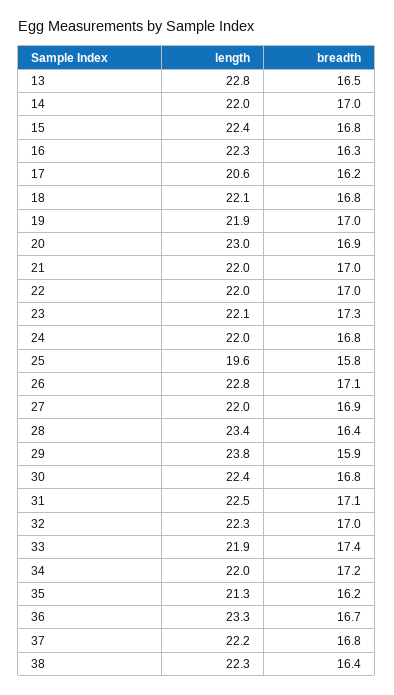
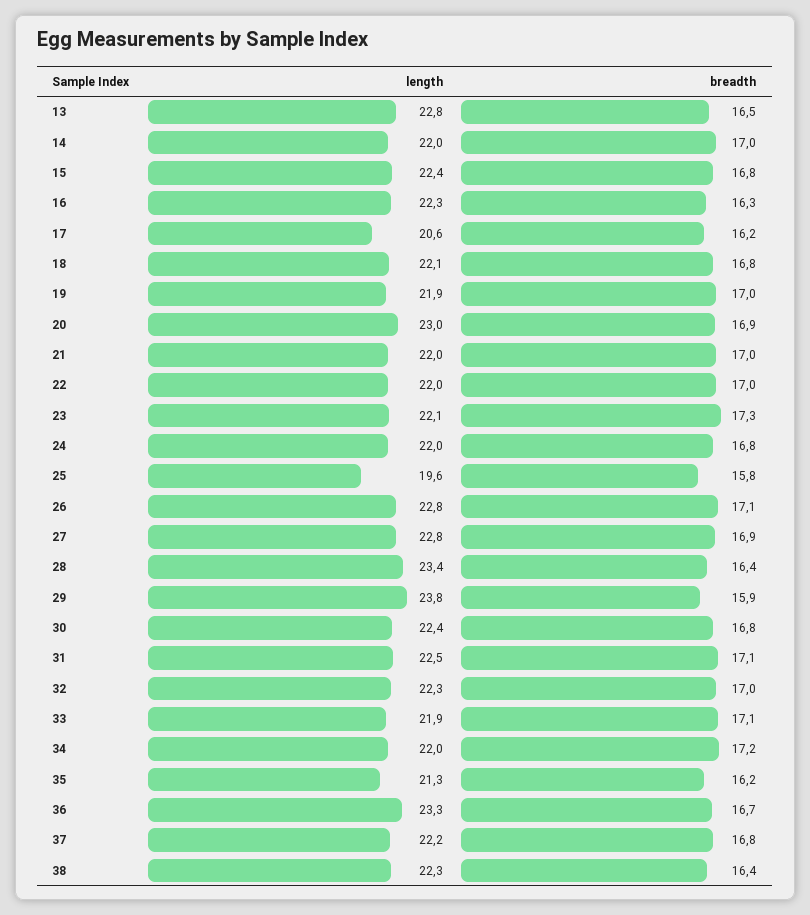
length, 27: 22 -> 22.8
breadth, 33: 17.4 -> 17.1

